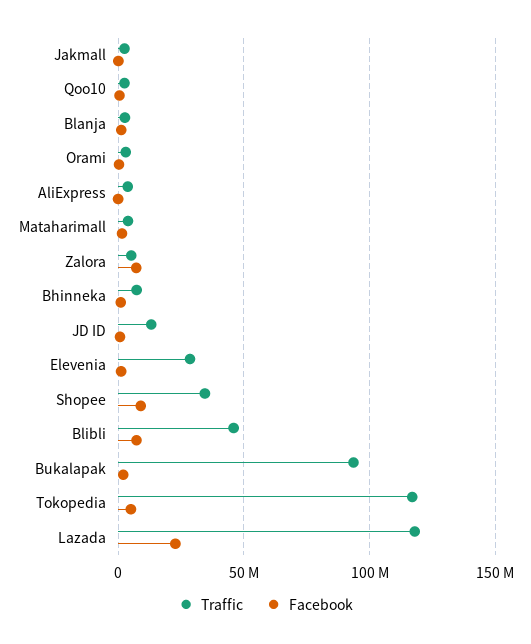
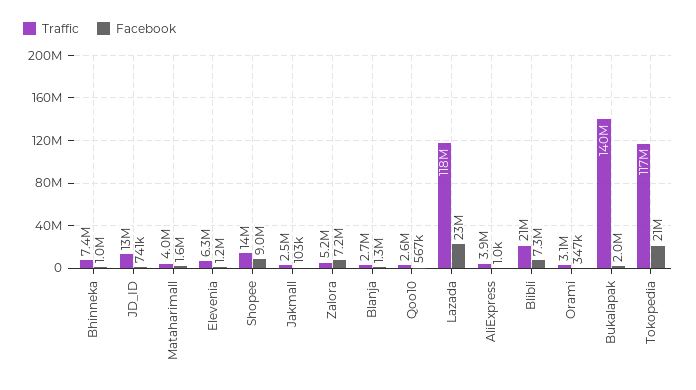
Traffic, Elevenia: 30000000 -> 6300000
Traffic, Shopee: 35000000 -> 14000000
Traffic, Blibli: 45000000 -> 21000000
Traffic, Bukalapak: 95000000 -> 140000000
Facebook, Tokopedia: 5000000 -> 21000000

